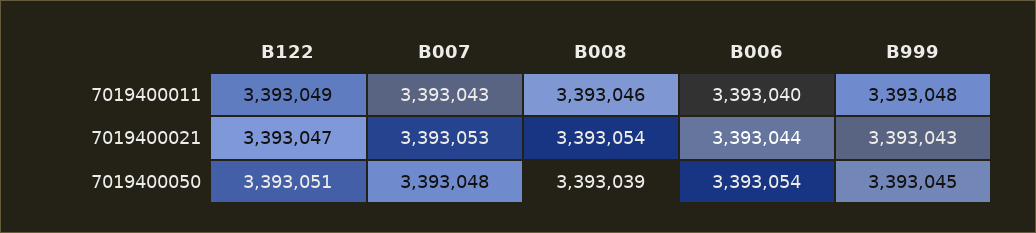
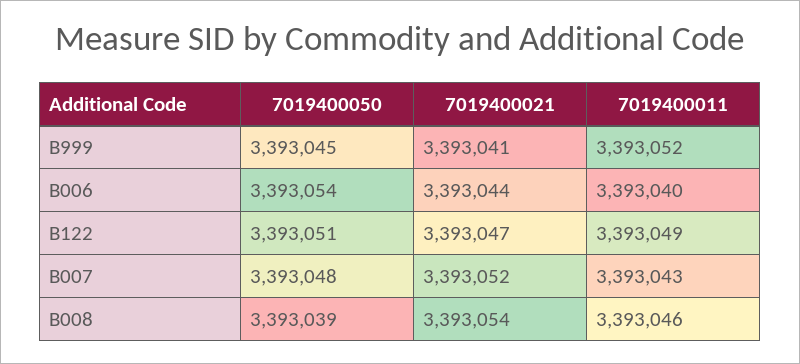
B999, 7019400011: 3393048 -> 3393052
B007, 7019400021: 3393053 -> 3393052
B999, 7019400021: 3393043 -> 3393041

